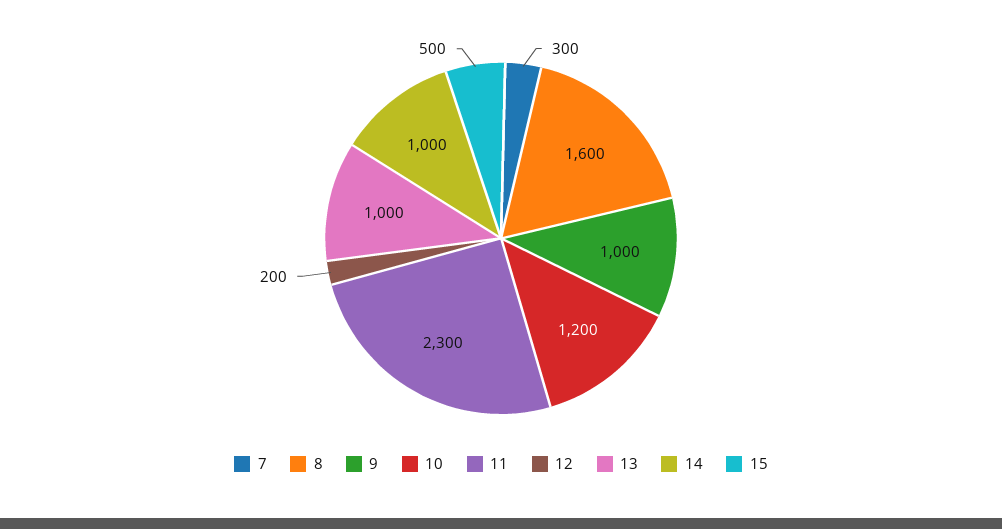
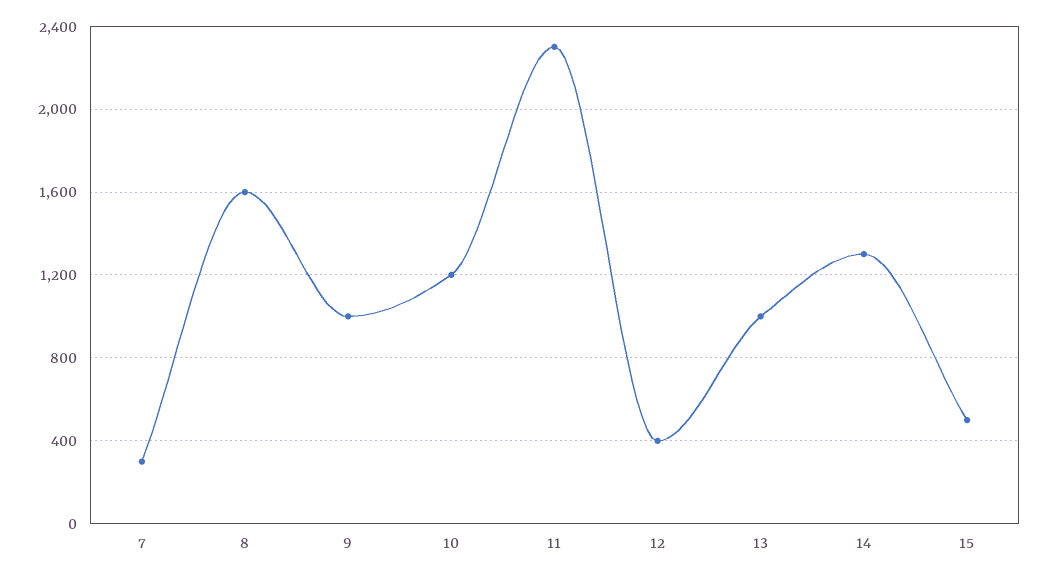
12: 200 -> 400
14: 1000 -> 1300

